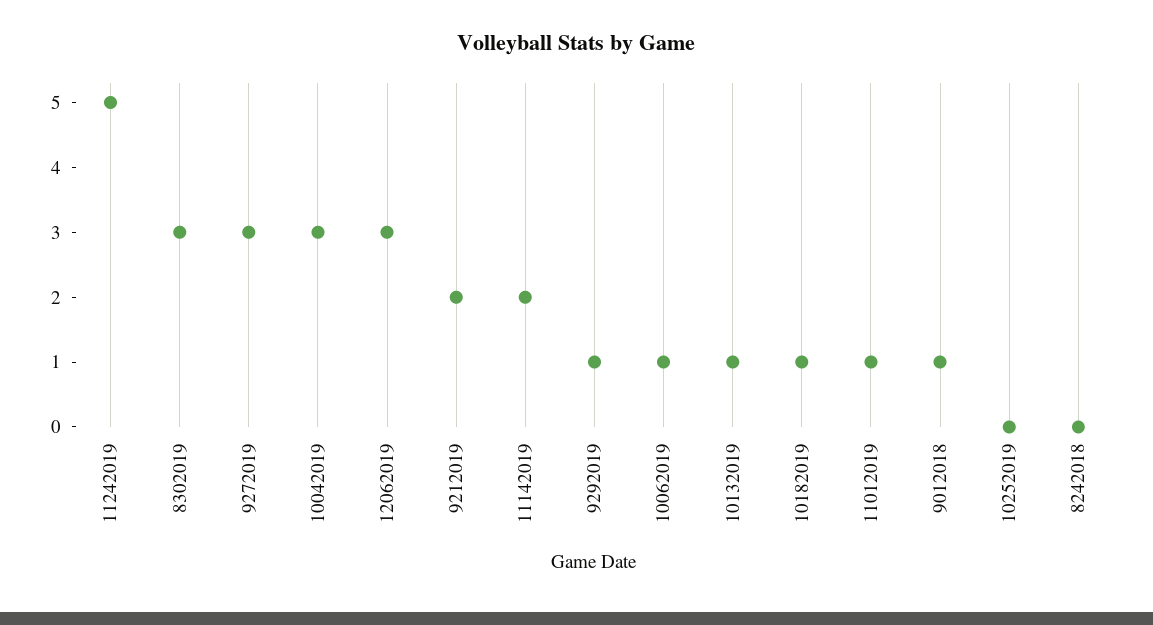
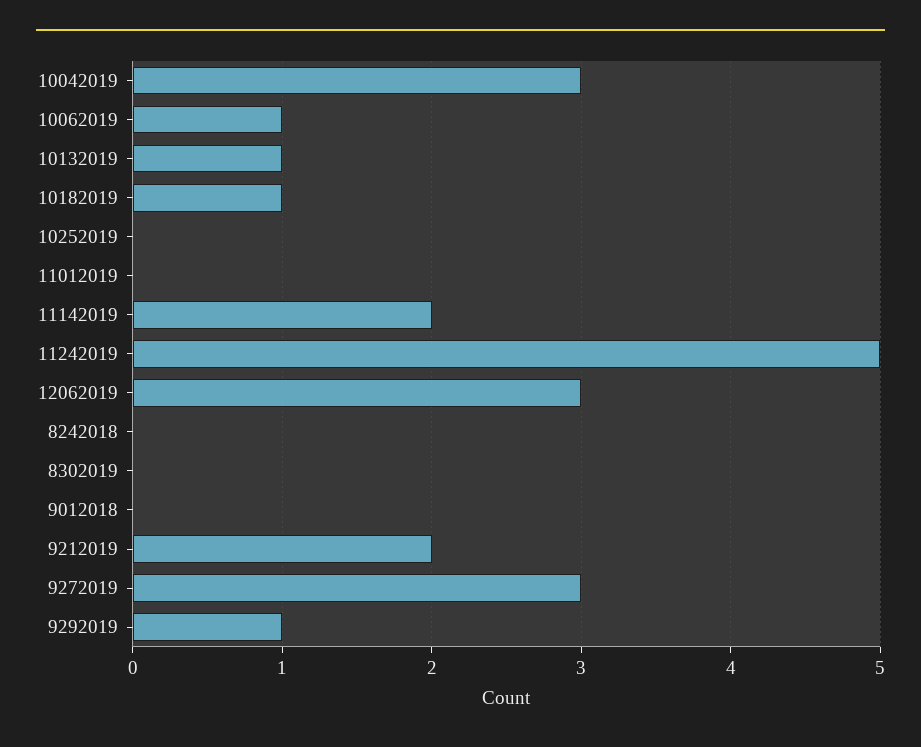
8302019: 3 -> 0
11012019: 1 -> 0
9012018: 1 -> 0

